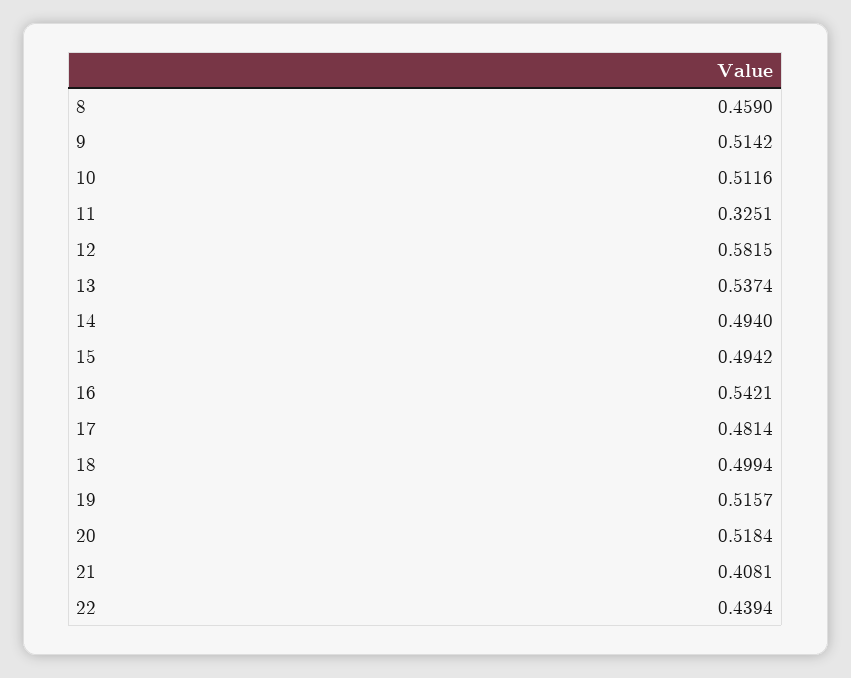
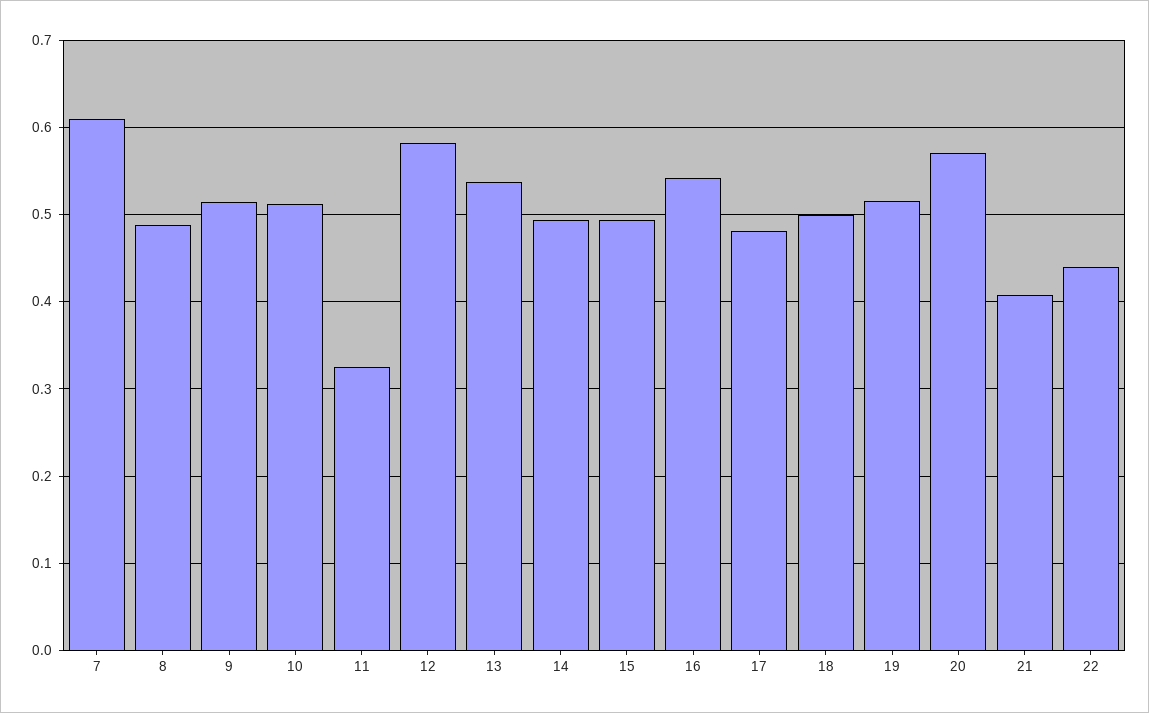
8: 0.459 -> 0.49
20: 0.5184 -> 0.57
7: none -> 0.61

